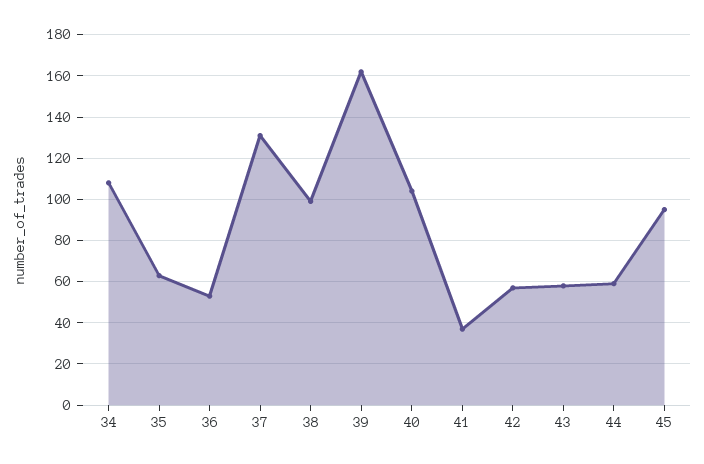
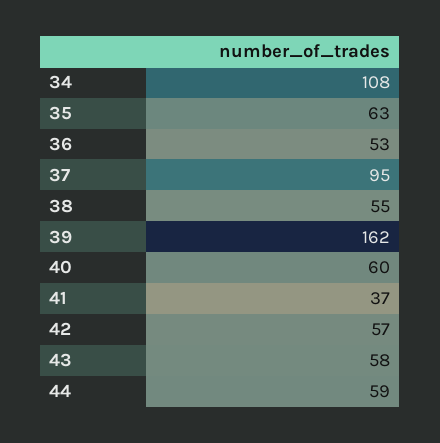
37: 130 -> 95
38: 100 -> 55
40: 105 -> 60
45: 95 -> none

